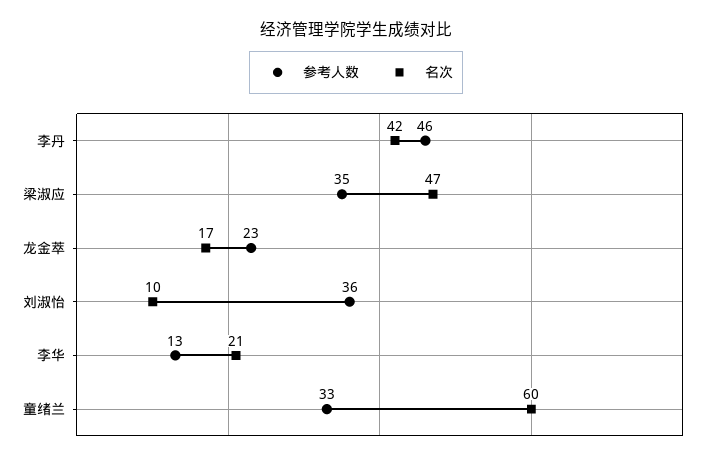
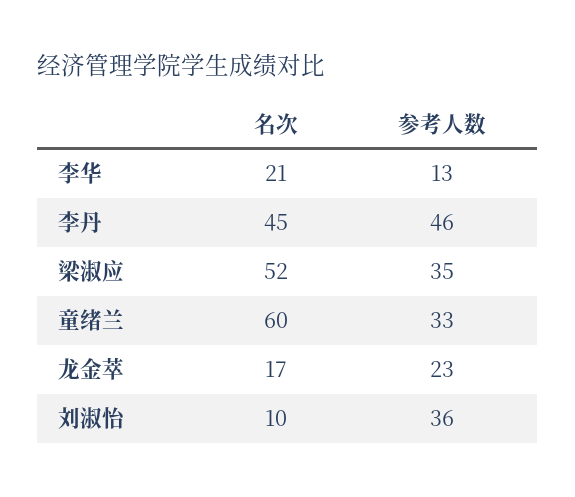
名次, 李丹: 42 -> 45
名次, 梁淑应: 47 -> 52

